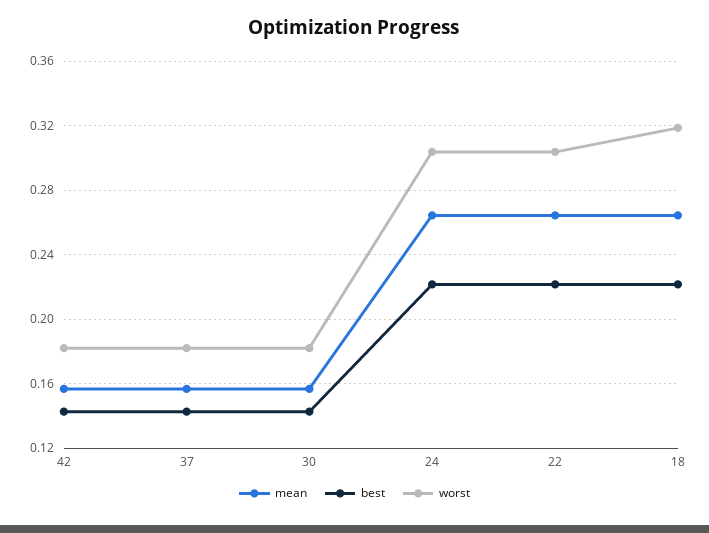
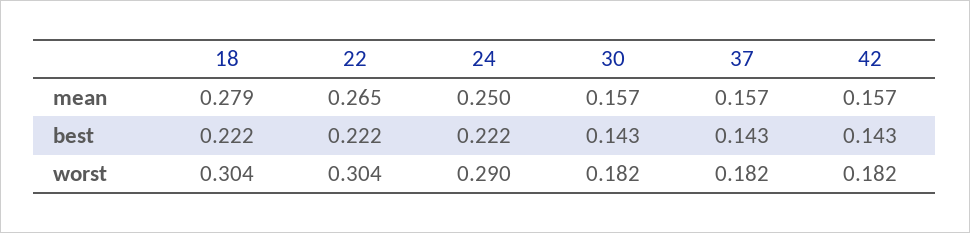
mean, 24: 0.265 -> 0.25
worst, 24: 0.305 -> 0.29
mean, 18: 0.265 -> 0.279
worst, 18: 0.32 -> 0.304

